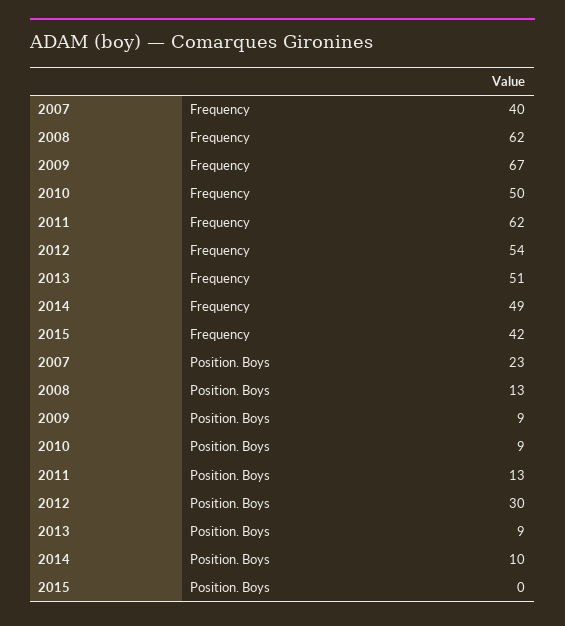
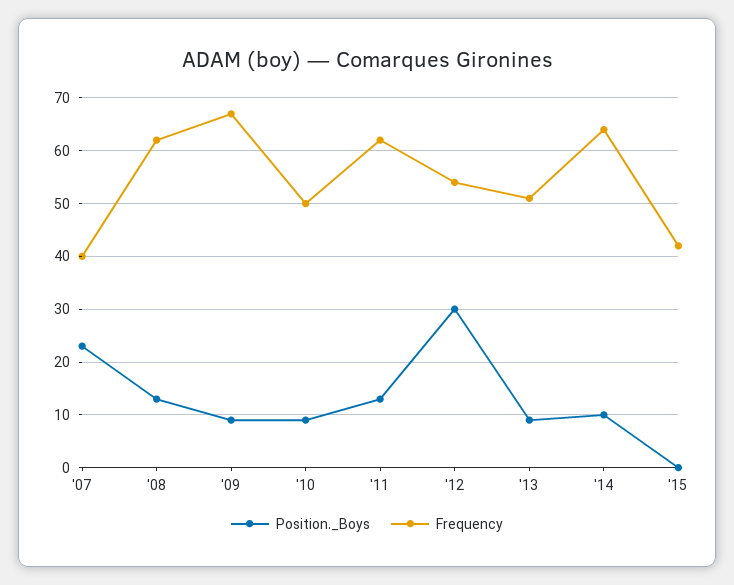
Frequency, 2014: 49 -> 65

